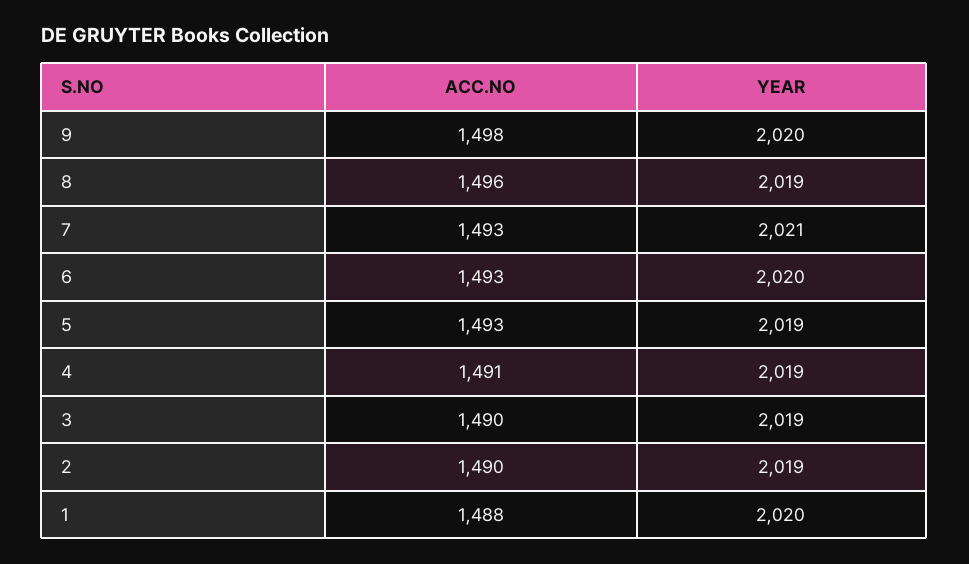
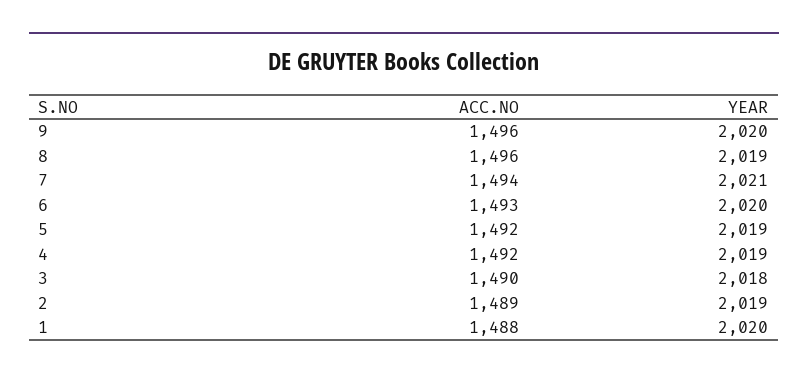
ACC.NO, 9: 1498 -> 1496
ACC.NO, 7: 1493 -> 1494
ACC.NO, 5: 1493 -> 1492
ACC.NO, 4: 1491 -> 1492
YEAR, 3: 2019 -> 2018
ACC.NO, 2: 1490 -> 1489

